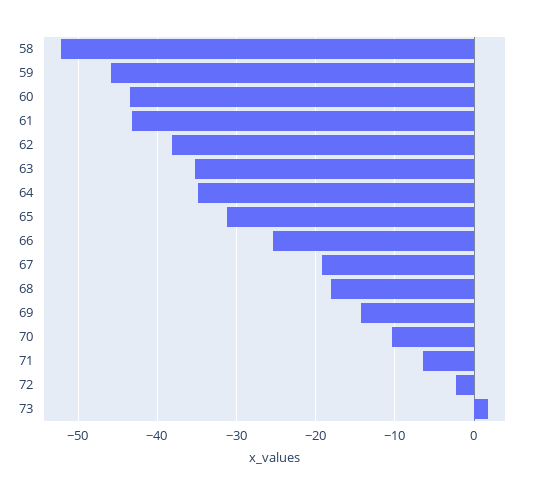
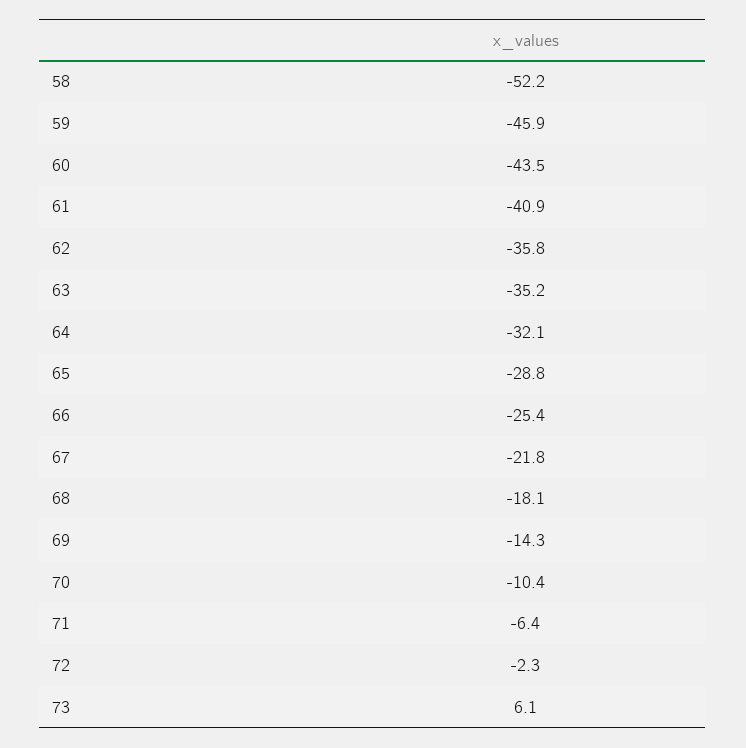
61: -43 -> -40.9
62: -38 -> -35.8
64: -35 -> -32.1
65: -31 -> -28.8
67: -19 -> -21.8
73: 2 -> 6.1

